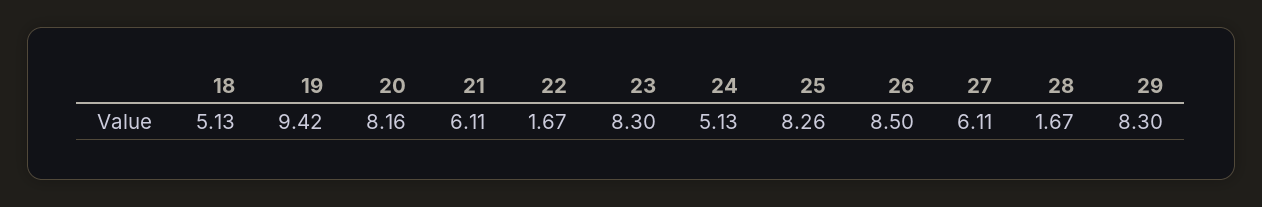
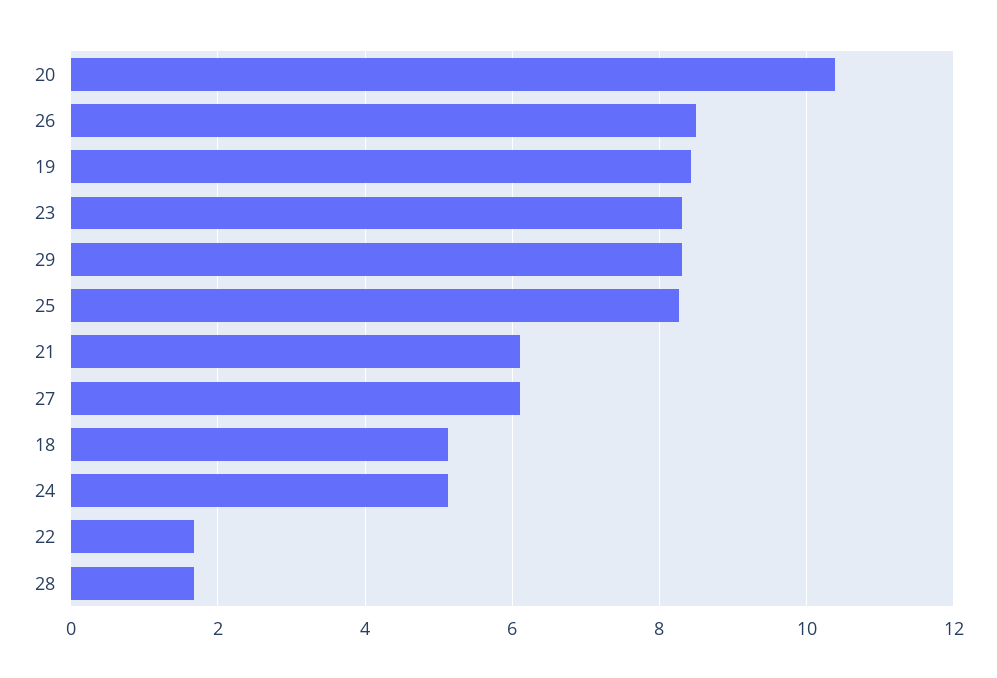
19: 9.42 -> 8.4
20: 8.16 -> 10.4

